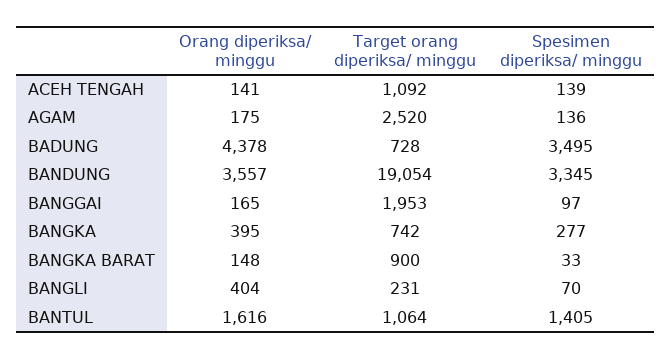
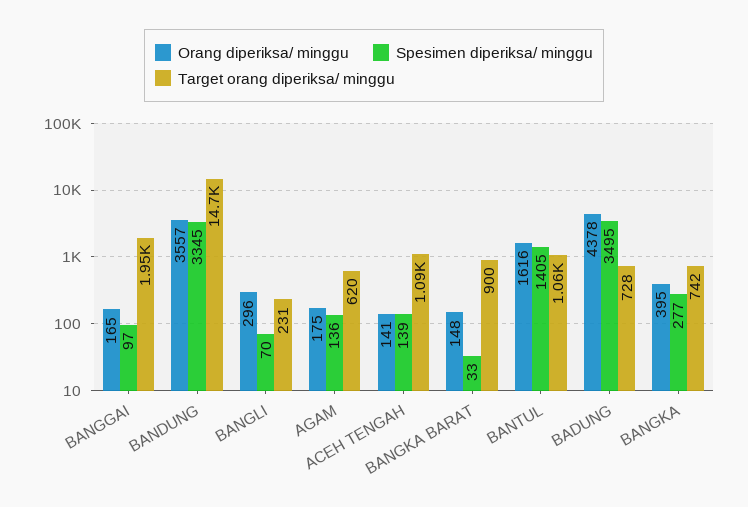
Target orang diperiksa/ minggu, AGAM: 2520 -> 620
Target orang diperiksa/ minggu, BANDUNG: 19054 -> 14700
Orang diperiksa/ minggu, BANGLI: 404 -> 296

